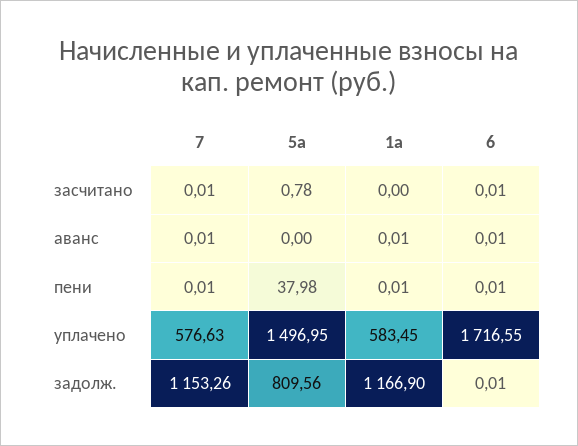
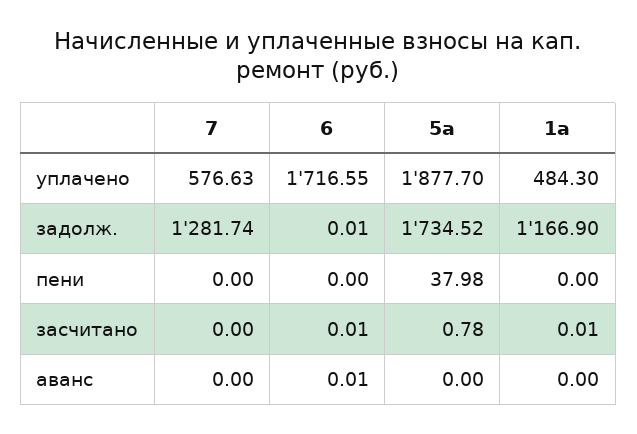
7, засчитано: 0.01 -> 0
1a, засчитано: 0 -> 0.01
7, аванс: 0.01 -> 0
1a, аванс: 0.01 -> 0
7, пени: 0.01 -> 0
1a, пени: 0.01 -> 0
6, пени: 0.01 -> 0
5a, уплачено: 1496.95 -> 1877.7
1a, уплачено: 583.45 -> 484.3
7, задолж.: 1153.26 -> 1281.74
5a, задолж.: 809.56 -> 1734.52

